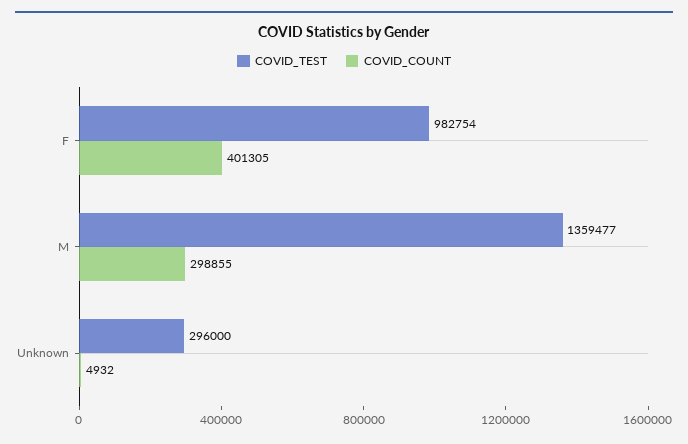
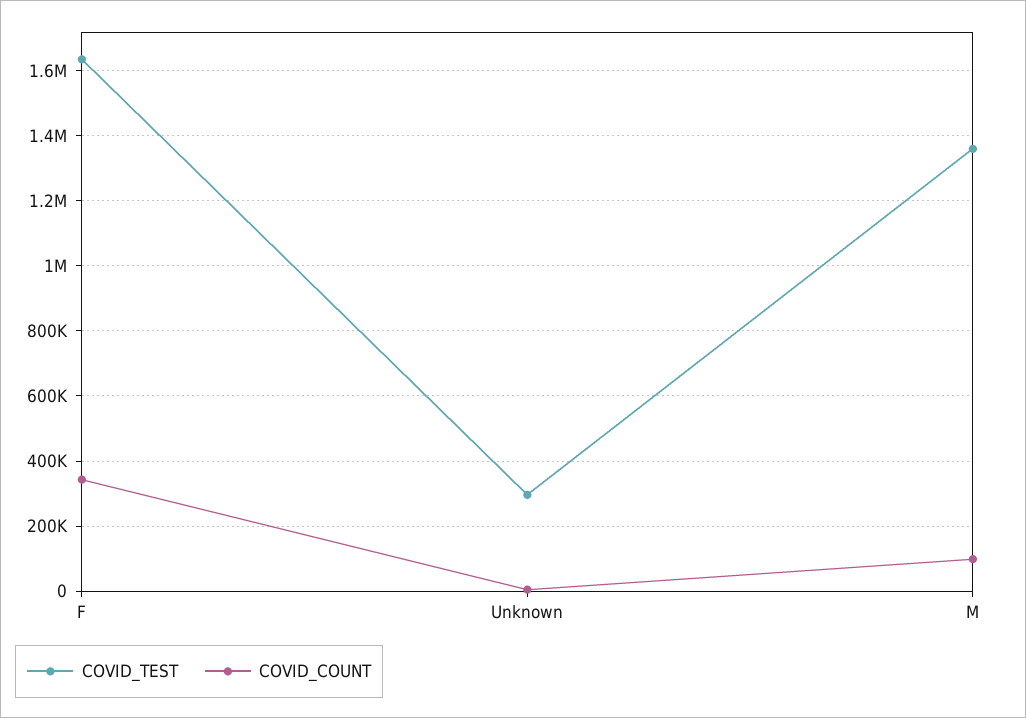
COVID_TEST, F: 982754 -> 1640000
COVID_COUNT, F: 401305 -> 340000
COVID_COUNT, M: 298855 -> 100000

